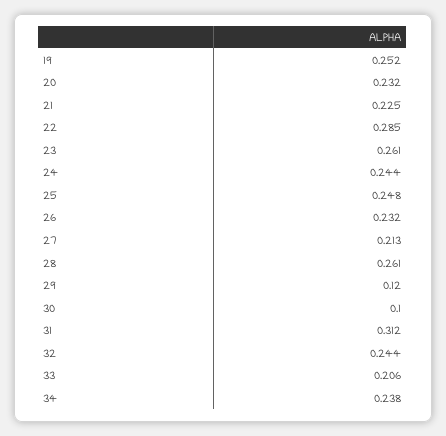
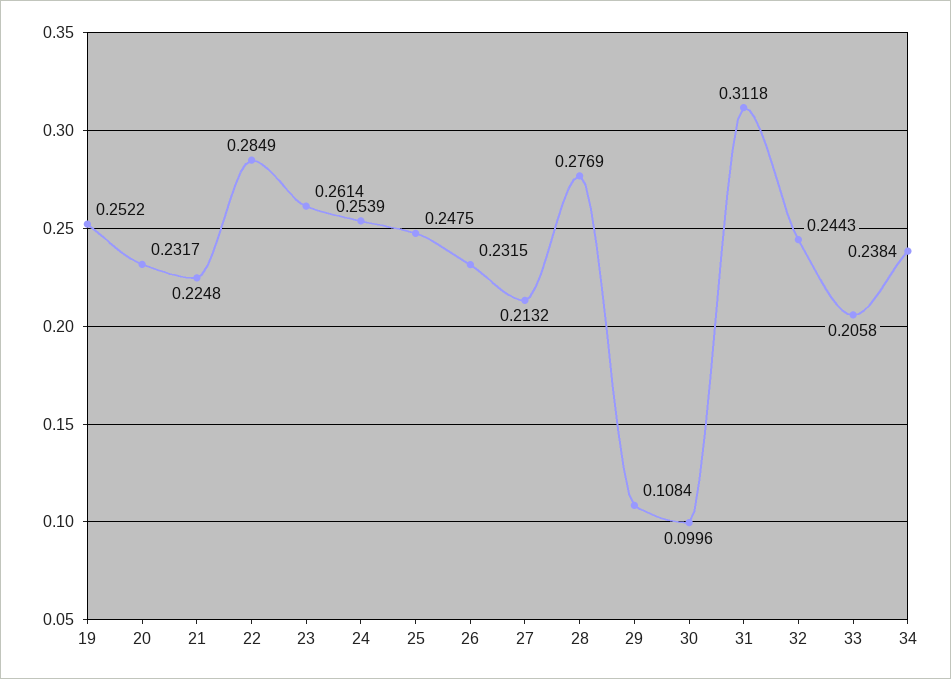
24: 0.244 -> 0.2539
28: 0.261 -> 0.2769
29: 0.12 -> 0.1084

